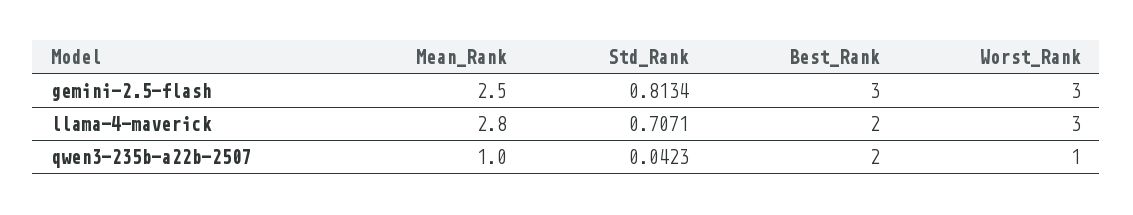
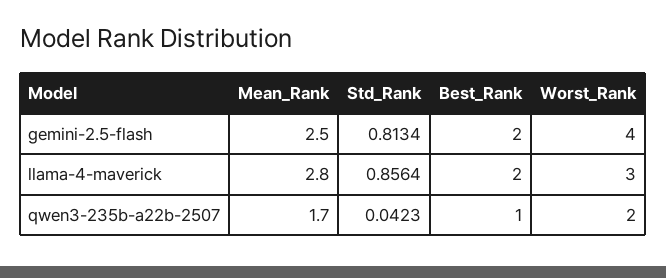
Best_Rank, gemini-2.5-flash: 3 -> 2
Worst_Rank, gemini-2.5-flash: 3 -> 4
Std_Rank, llama-4-maverick: 0.7071 -> 0.8564
Mean_Rank, qwen3-235b-a22b-2507: 1 -> 1.7
Best_Rank, qwen3-235b-a22b-2507: 2 -> 1
Worst_Rank, qwen3-235b-a22b-2507: 1 -> 2

